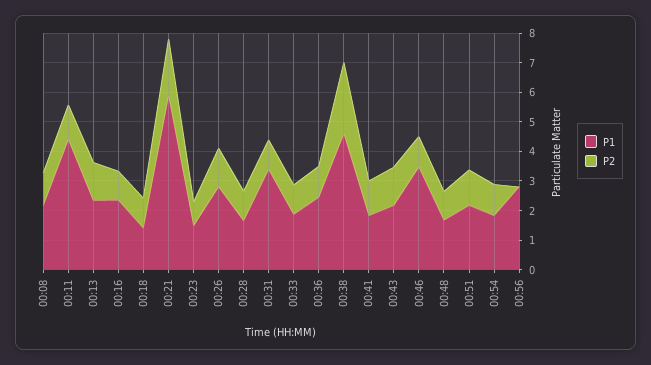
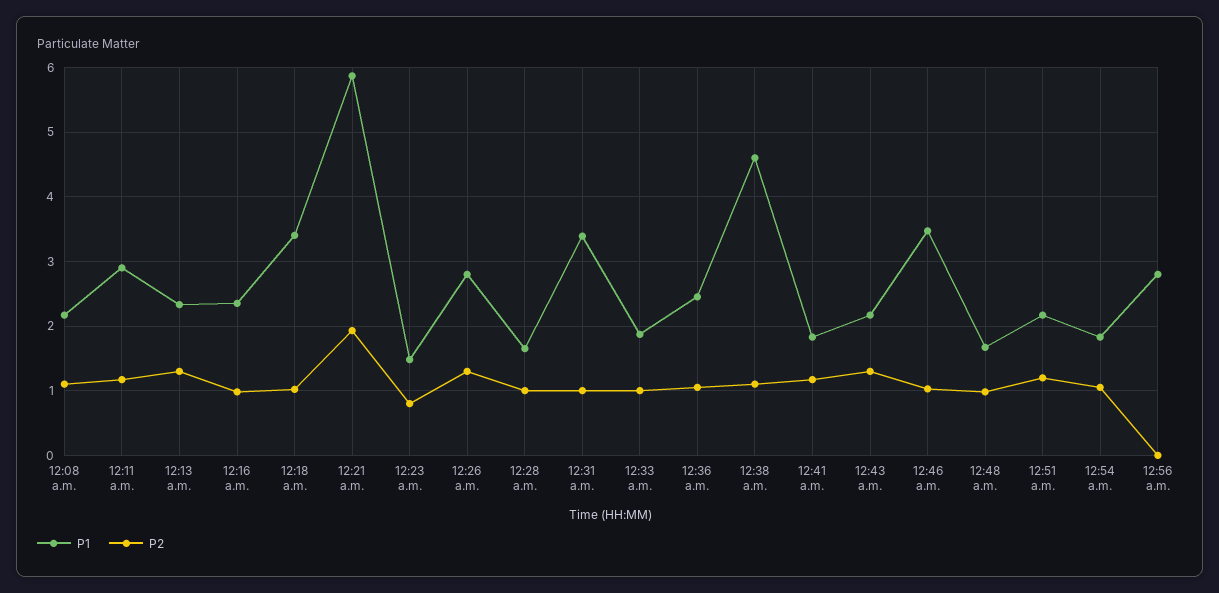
P1, 00:11: 4.5 -> 2.9
P1, 00:18: 1.5 -> 3.4
P2, 00:38: 2.5 -> 1.1

